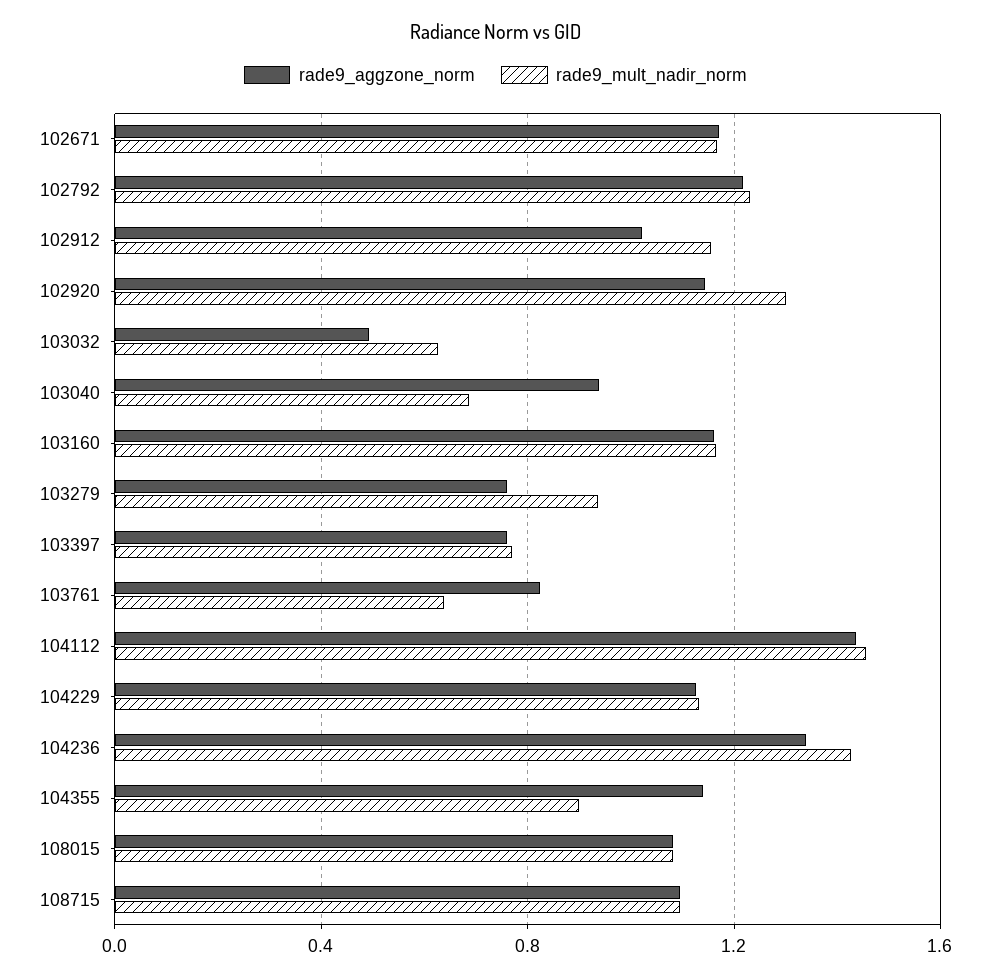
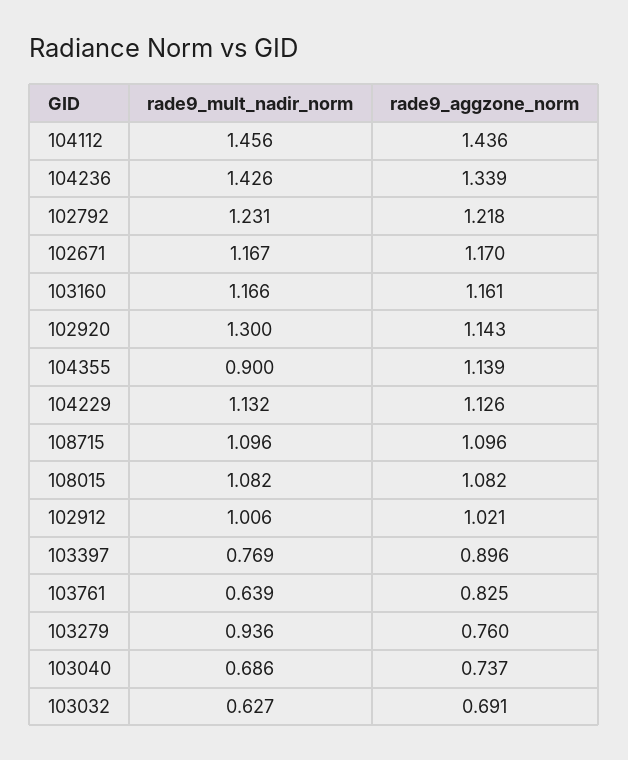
rade9_mult_nadir_norm, 102912: 1.15 -> 1.006
rade9_aggzone_norm, 103032: 0.5 -> 0.691
rade9_aggzone_norm, 103040: 0.95 -> 0.737
rade9_aggzone_norm, 103397: 0.75 -> 0.896

